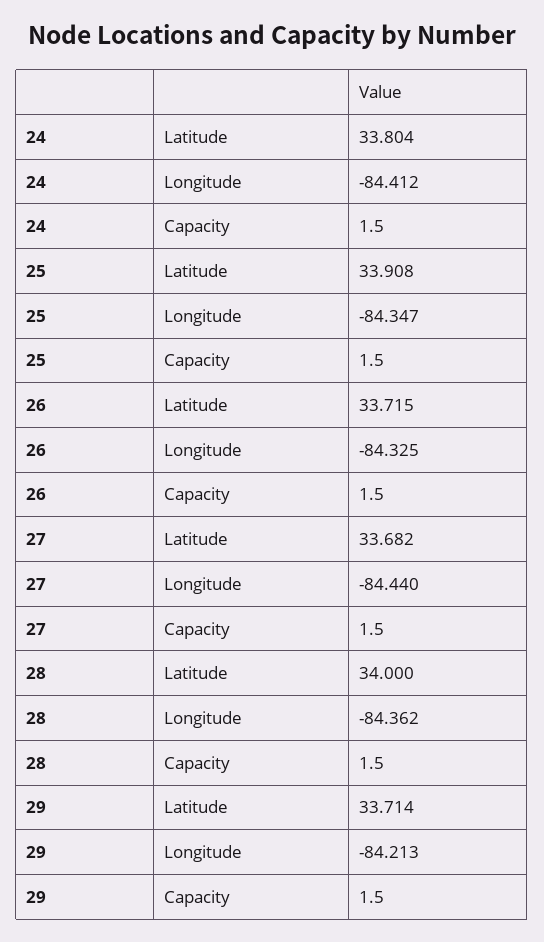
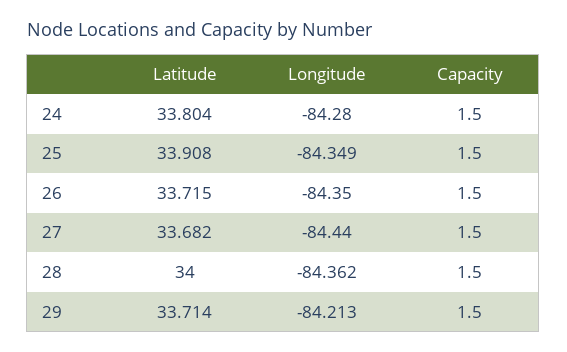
24, Longitude: -84.412 -> -84.28
25, Longitude: -84.347 -> -84.349
26, Longitude: -84.325 -> -84.35

